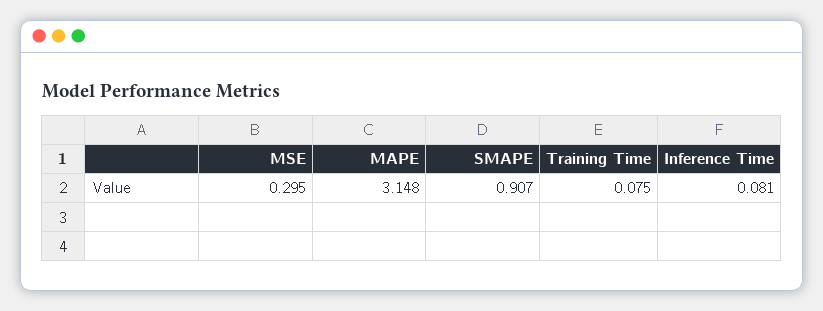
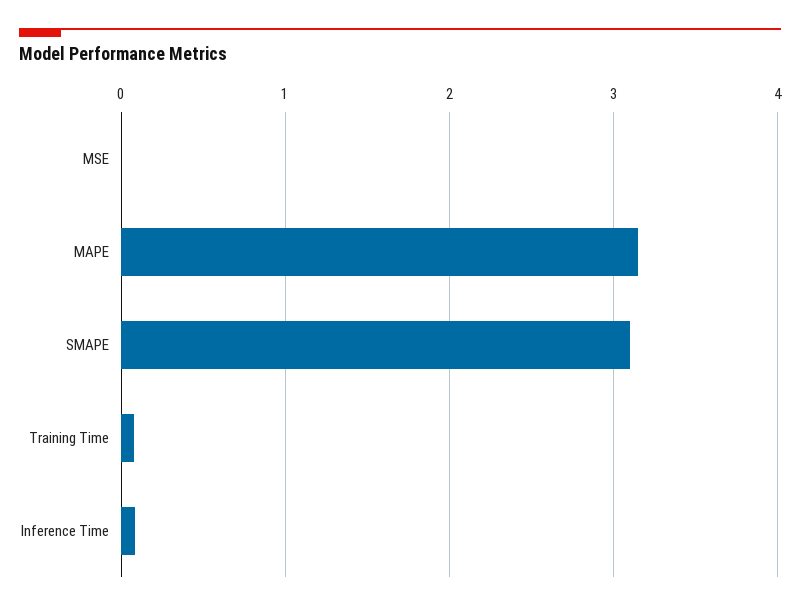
MSE: 0.295 -> 0
SMAPE: 0.907 -> 3.1

